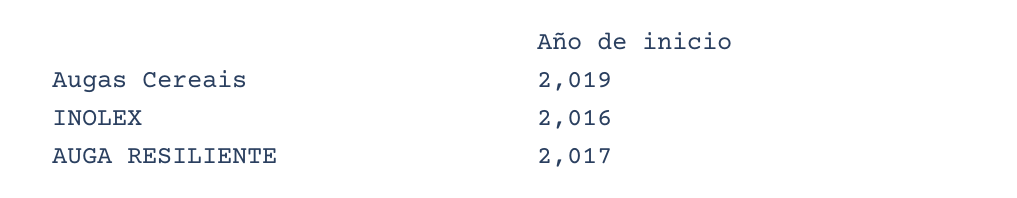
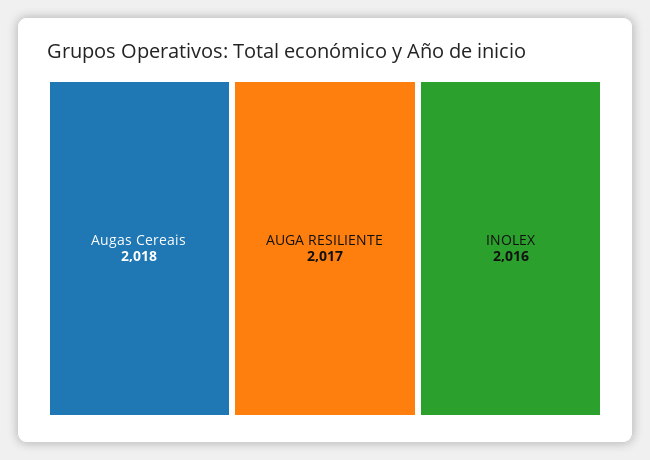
Augas Cereais: 2019 -> 2018

